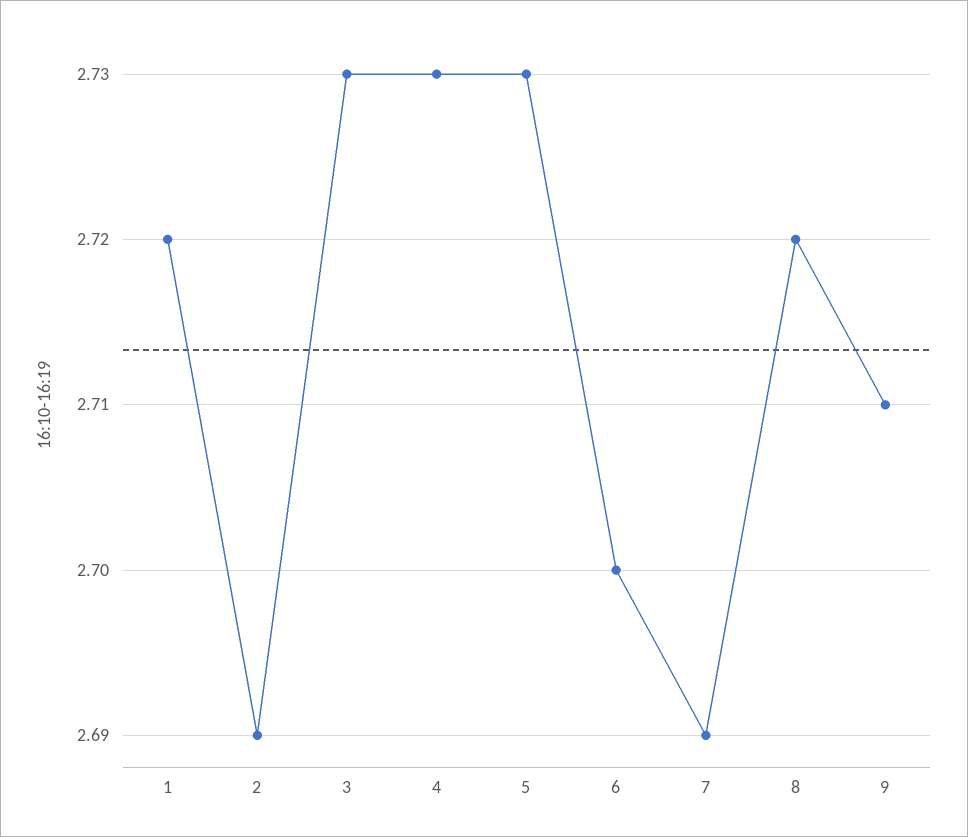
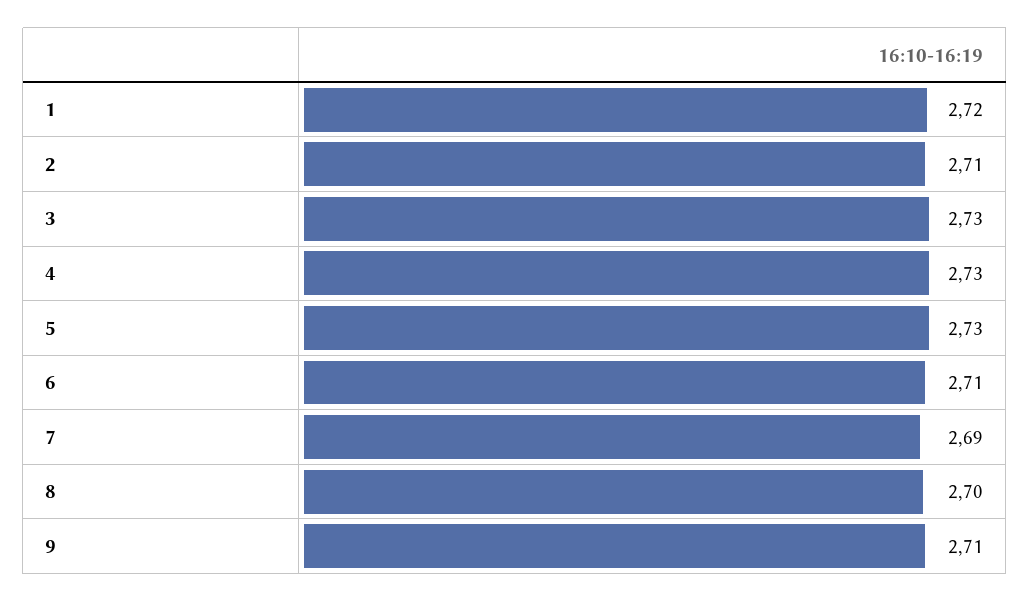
2: 2.69 -> 2.71
6: 2.7 -> 2.71
8: 2.72 -> 2.7

